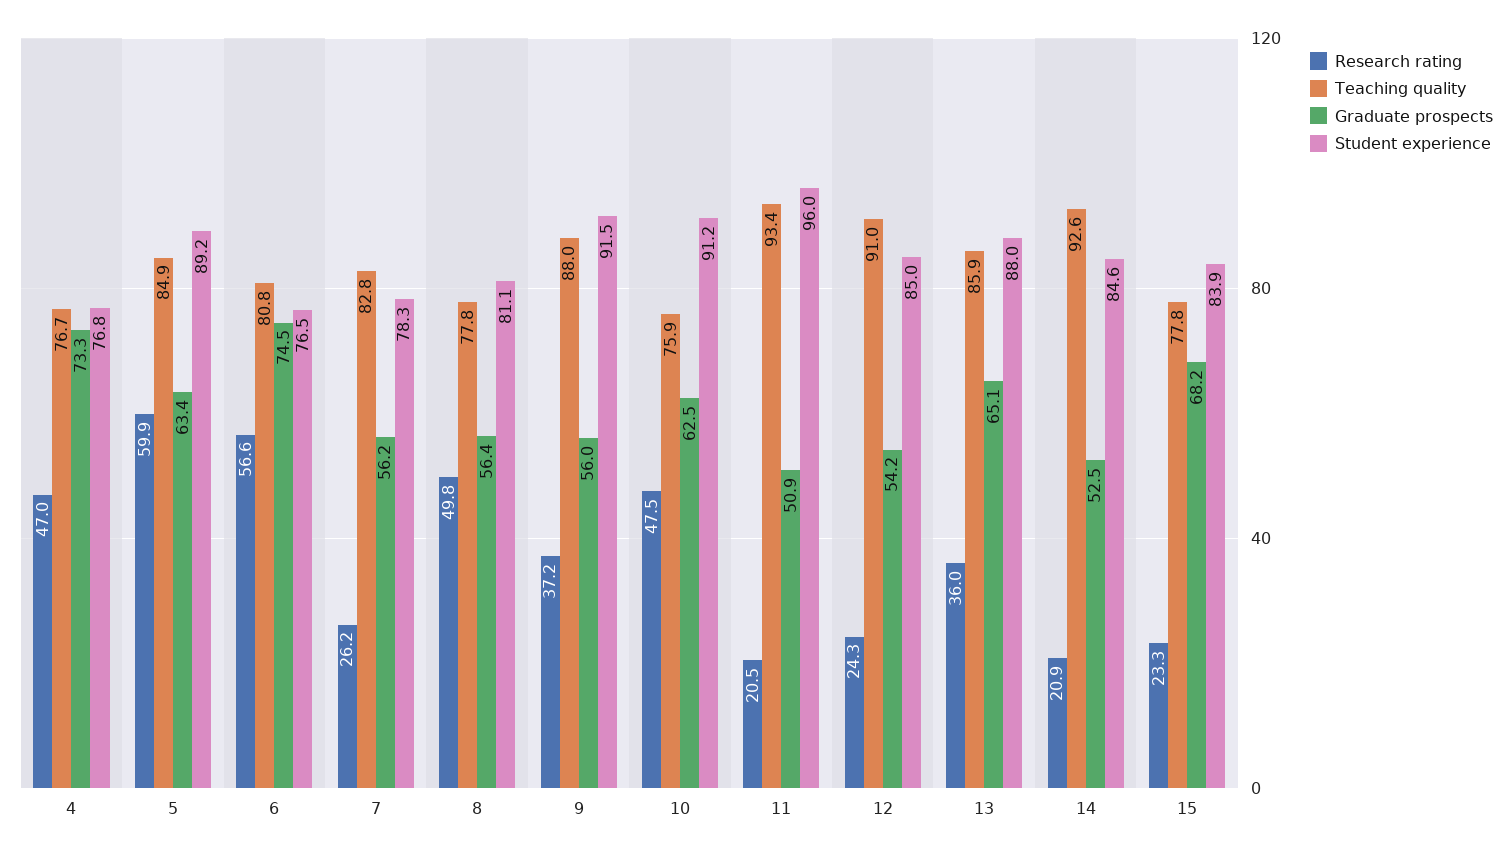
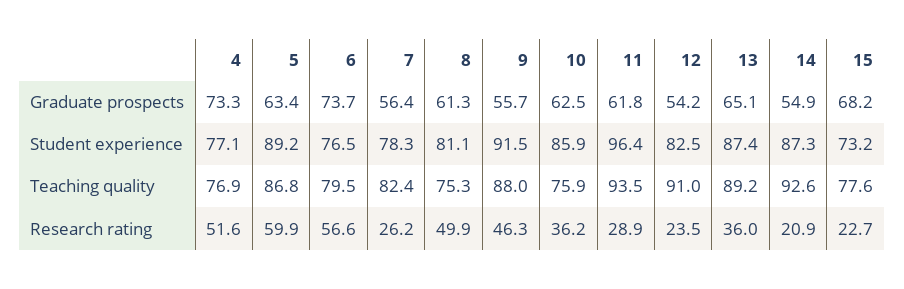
Research rating, 4: 47 -> 51.6
Teaching quality, 4: 76.7 -> 76.9
Student experience, 4: 76.8 -> 77.1
Teaching quality, 5: 84.9 -> 86.8
Teaching quality, 6: 80.8 -> 79.5
Graduate prospects, 6: 74.5 -> 73.7
Teaching quality, 7: 82.8 -> 82.4
Graduate prospects, 7: 56.2 -> 56.4
Research rating, 8: 49.8 -> 49.9
Teaching quality, 8: 77.8 -> 75.3
Graduate prospects, 8: 56.4 -> 61.3
Research rating, 9: 37.2 -> 46.3
Graduate prospects, 9: 56 -> 55.7
Research rating, 10: 47.5 -> 36.2
Student experience, 10: 91.2 -> 85.9
Research rating, 11: 20.5 -> 28.9
Teaching quality, 11: 93.4 -> 93.5
Graduate prospects, 11: 50.9 -> 61.8
Student experience, 11: 96 -> 96.4
Research rating, 12: 24.3 -> 23.5
Student experience, 12: 85 -> 82.5
Teaching quality, 13: 85.9 -> 89.2
Student experience, 13: 88 -> 87.4
Graduate prospects, 14: 52.5 -> 54.9
Student experience, 14: 84.6 -> 87.3
Research rating, 15: 23.3 -> 22.7
Teaching quality, 15: 77.8 -> 77.6
Student experience, 15: 83.9 -> 73.2

